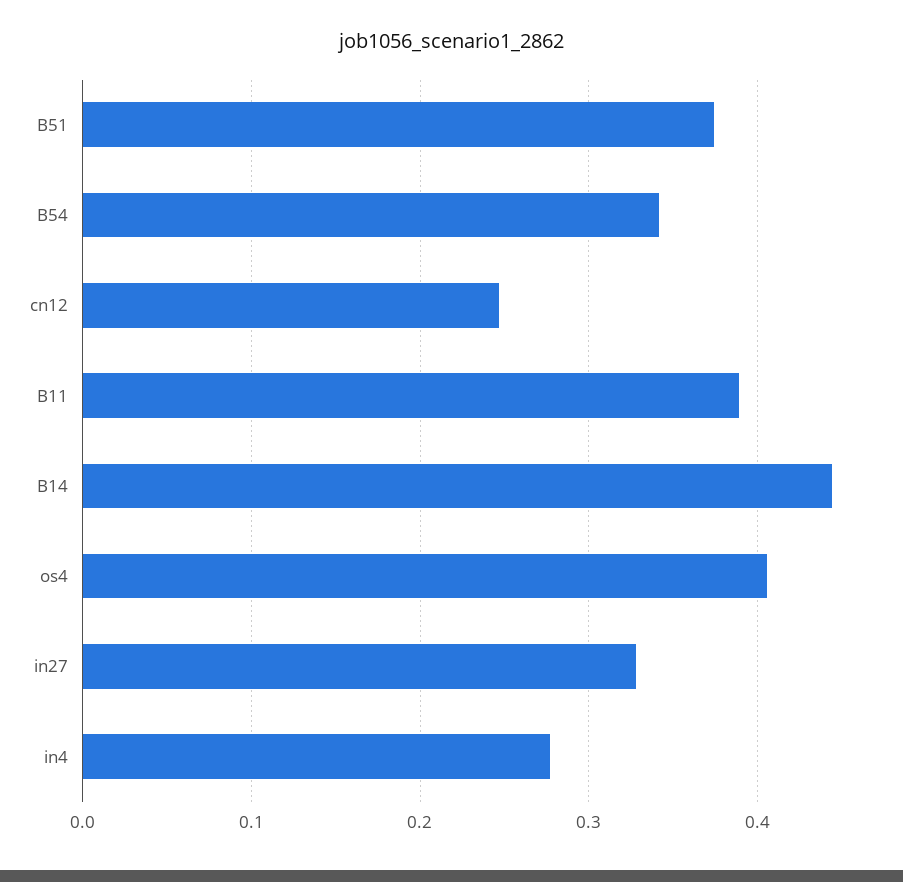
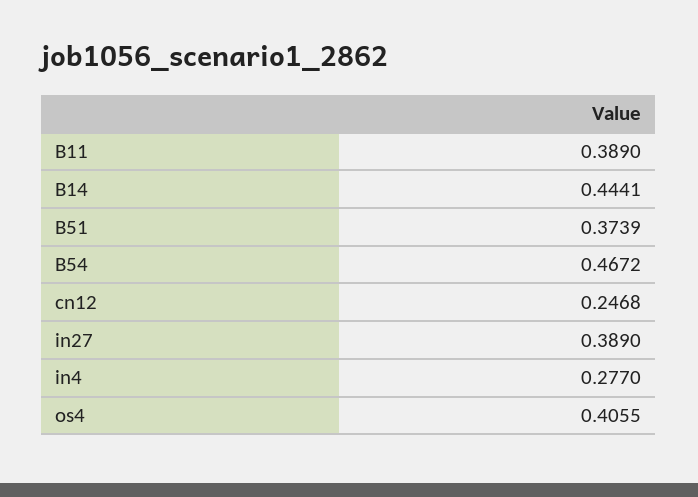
B54: 0.34 -> 0.4672
in27: 0.33 -> 0.389

